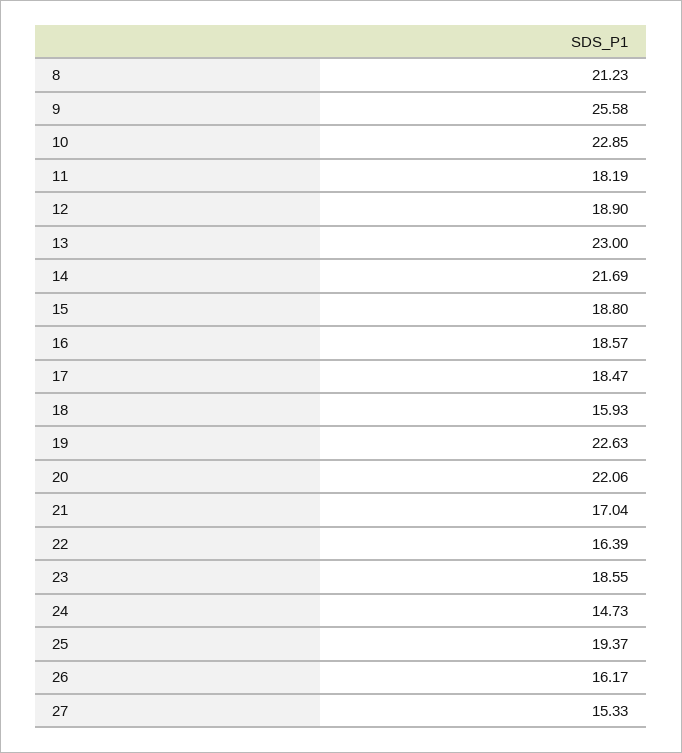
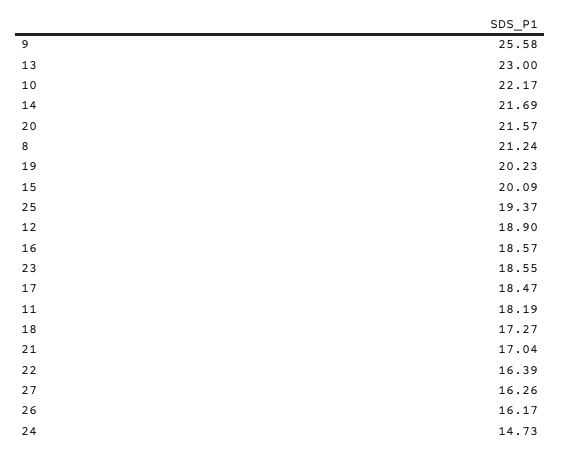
8: 21.23 -> 21.24
10: 22.85 -> 22.17
15: 18.8 -> 20.09
18: 15.93 -> 17.27
19: 22.63 -> 20.23
20: 22.06 -> 21.57
27: 15.33 -> 16.26

